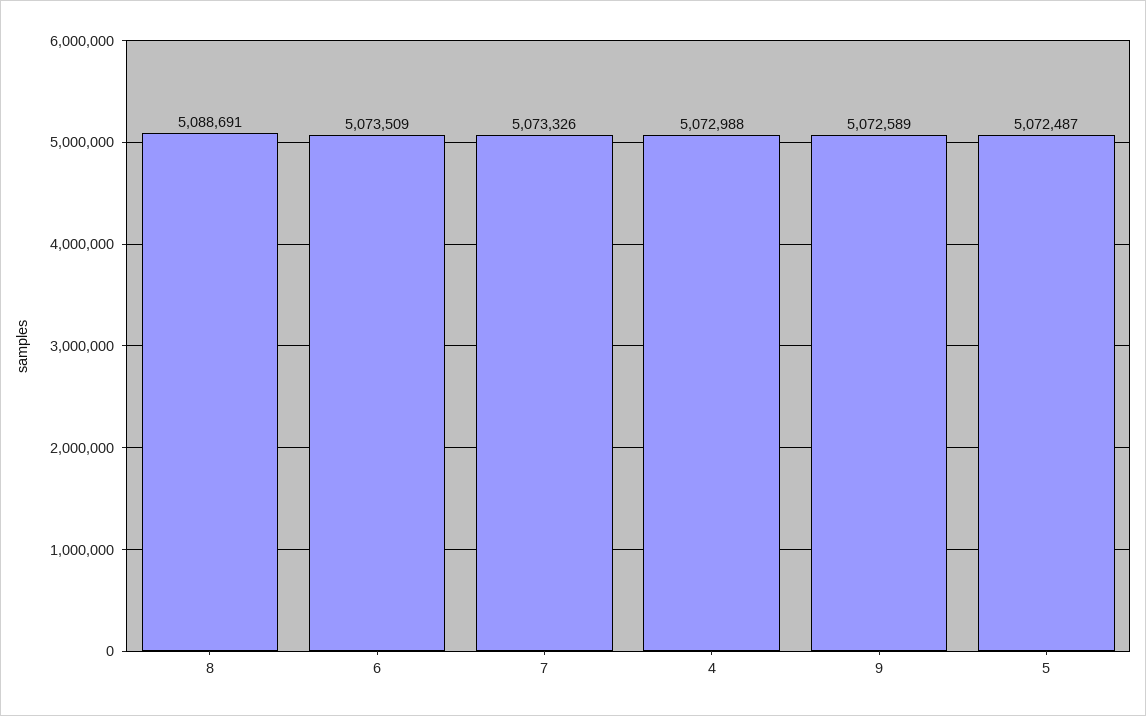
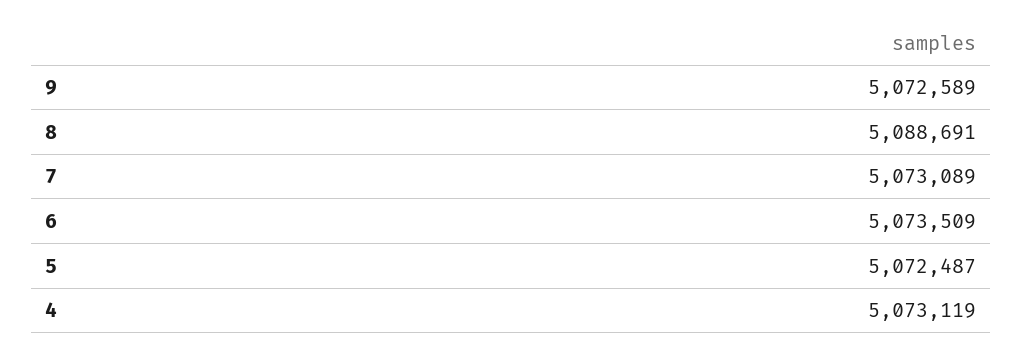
7: 5073326 -> 5073089
4: 5072988 -> 5073119

